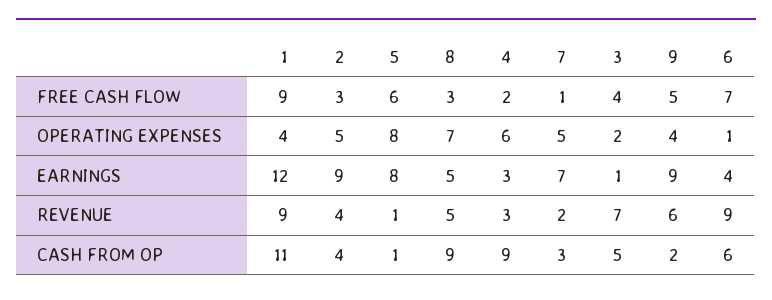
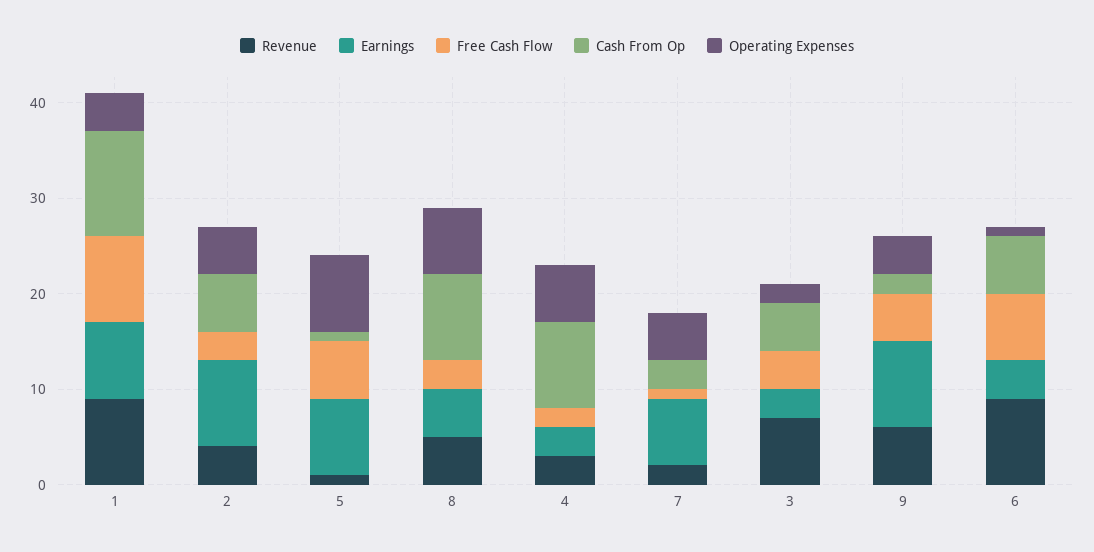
EARNINGS, 1: 12 -> 8
EARNINGS, 3: 1 -> 3
CASH FROM OP, 2: 4 -> 6

